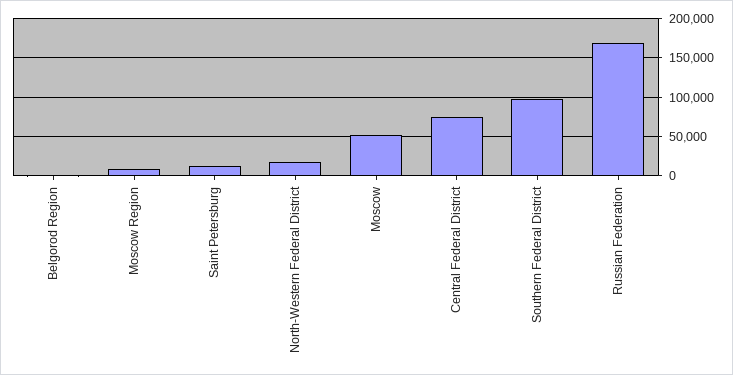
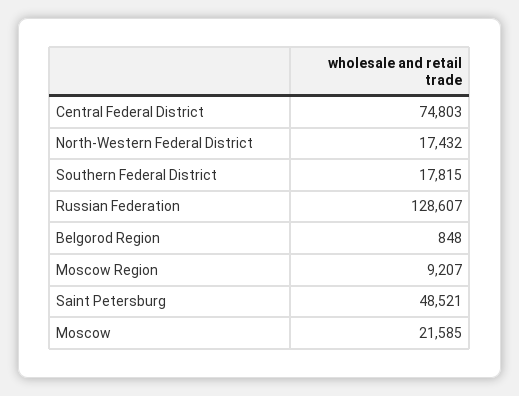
Saint Petersburg: 10000 -> 48521
Moscow: 50000 -> 21585
Southern Federal District: 100000 -> 17815
Russian Federation: 170000 -> 128607

